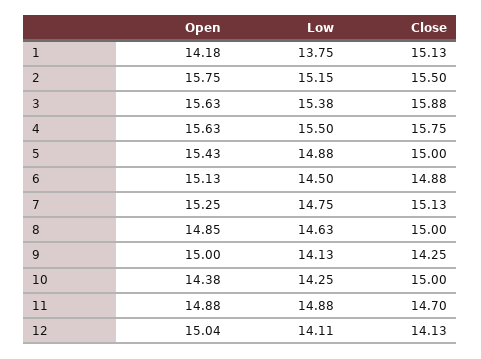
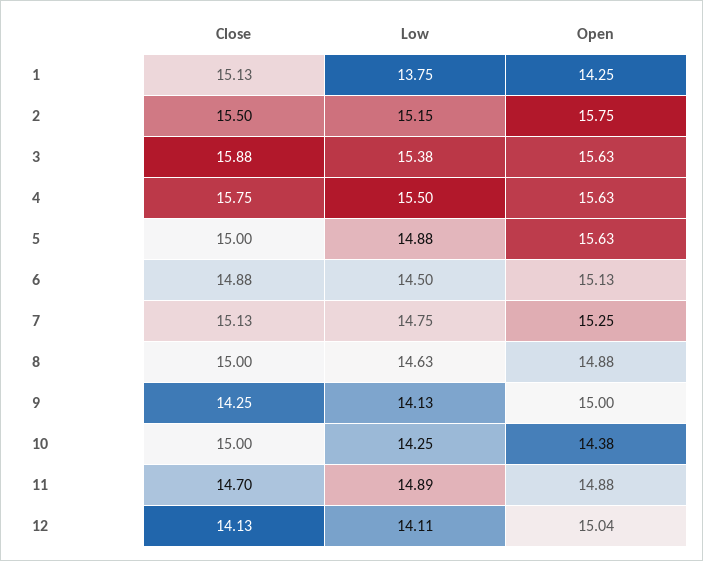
Open, 1: 14.18 -> 14.25
Open, 5: 15.43 -> 15.63
Open, 8: 14.85 -> 14.88
Low, 11: 14.88 -> 14.89

